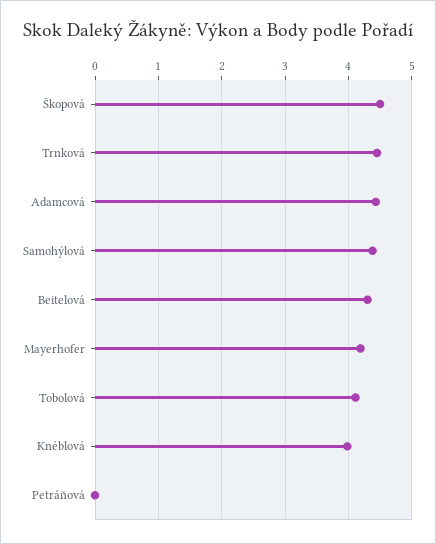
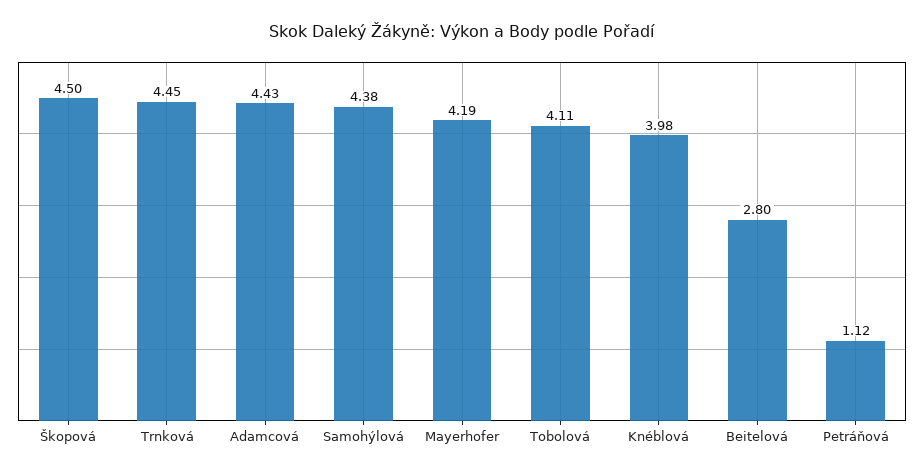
Beitelová: 4.3 -> 2.8
Petráňová: 0 -> 1.12

